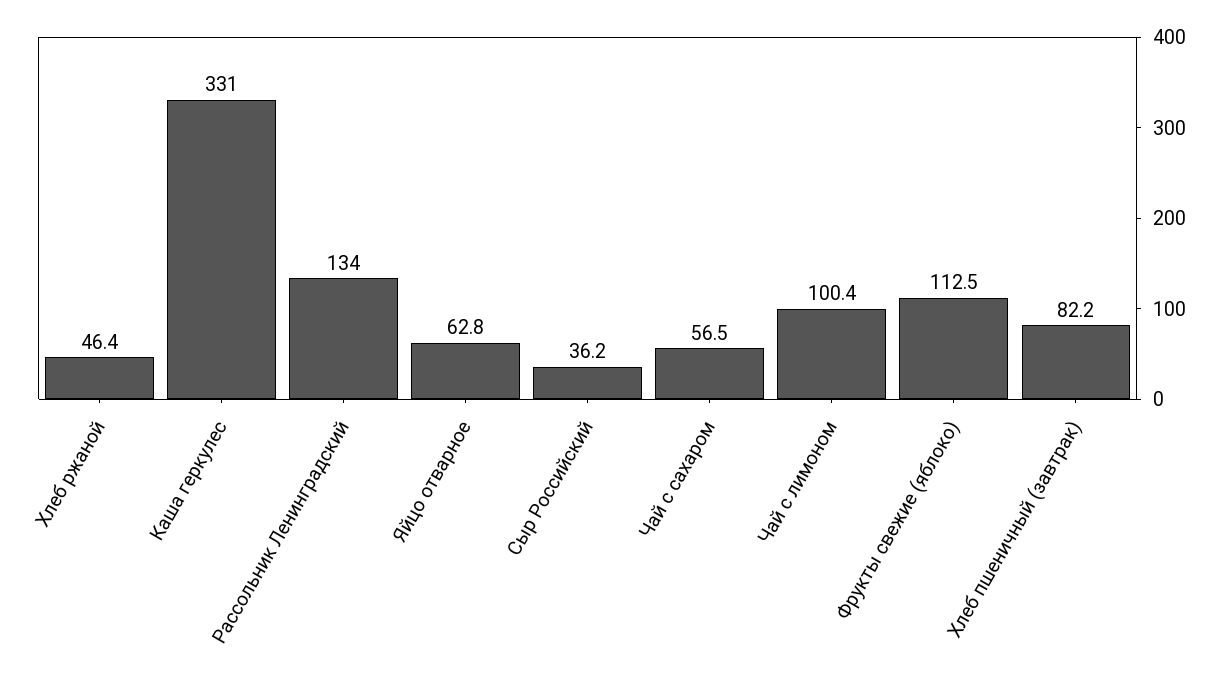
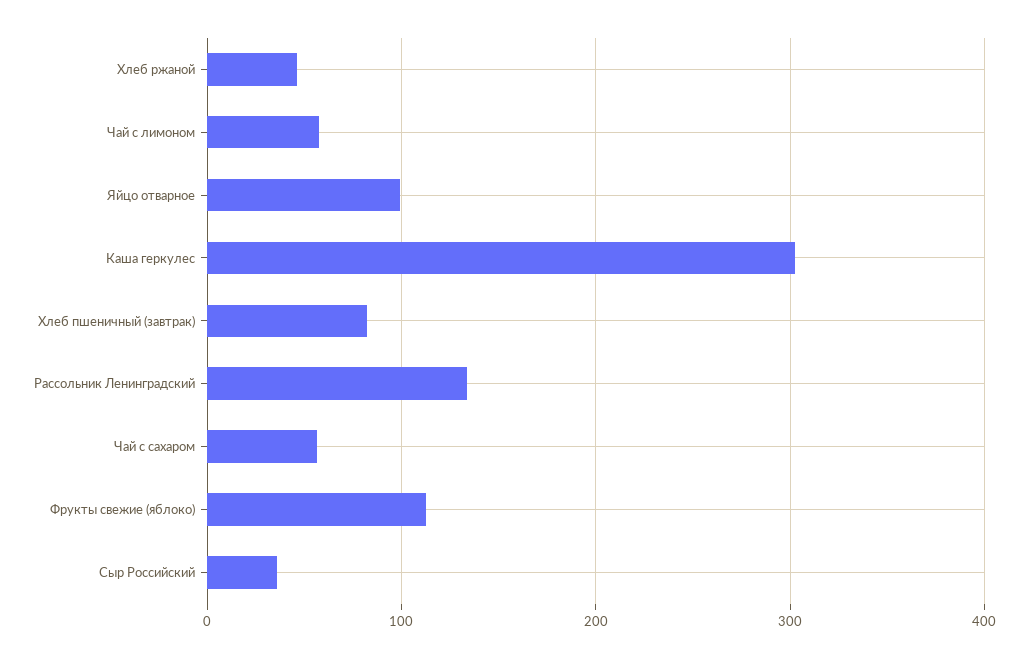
Каша геркулес: 331 -> 300
Яйцо отварное: 62.8 -> 100
Чай с лимоном: 100.4 -> 60

